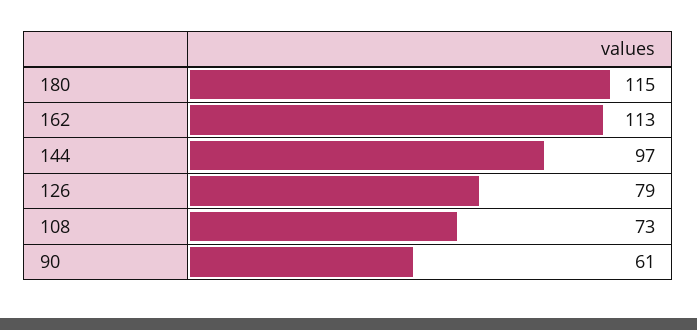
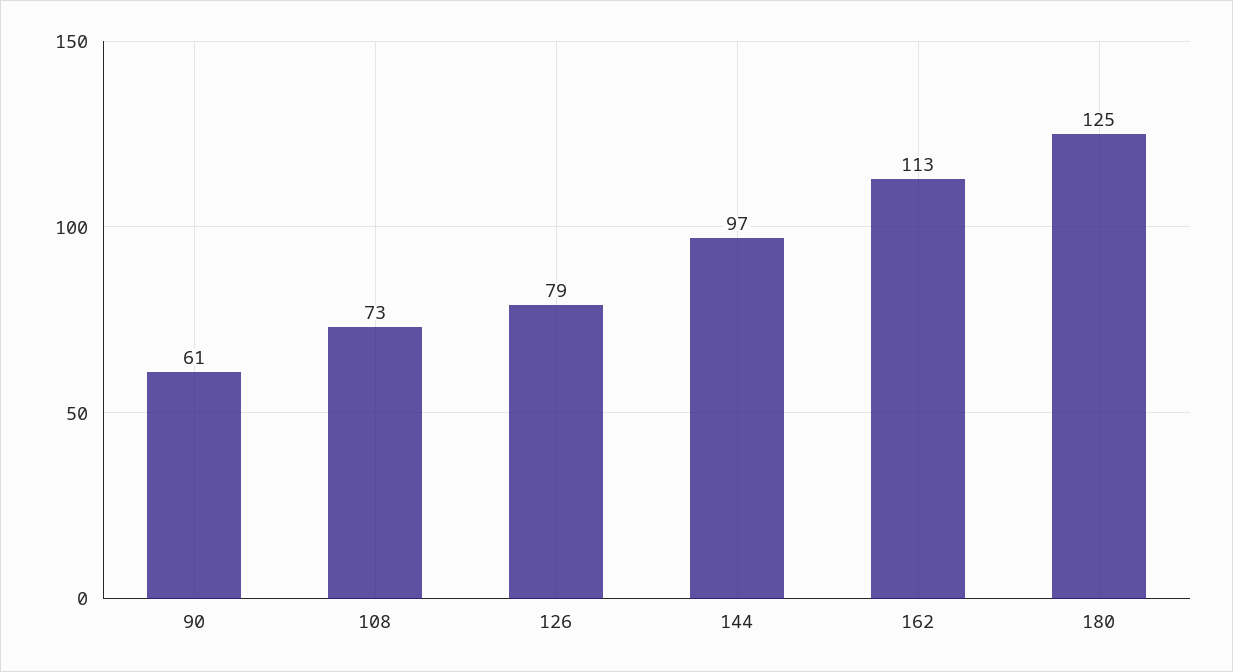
180: 115 -> 125

